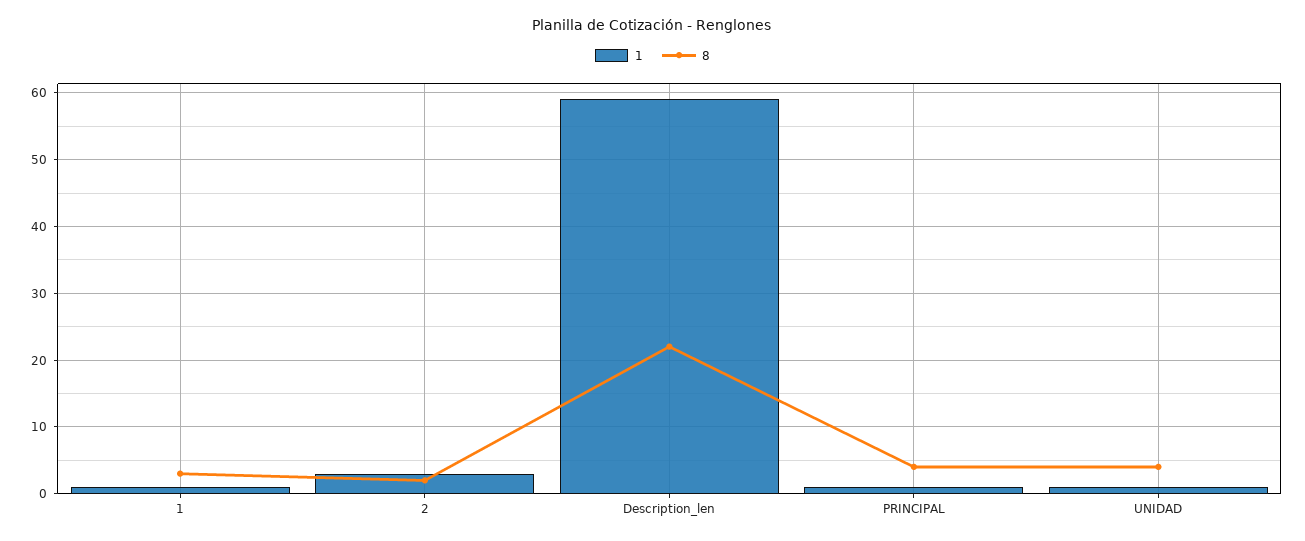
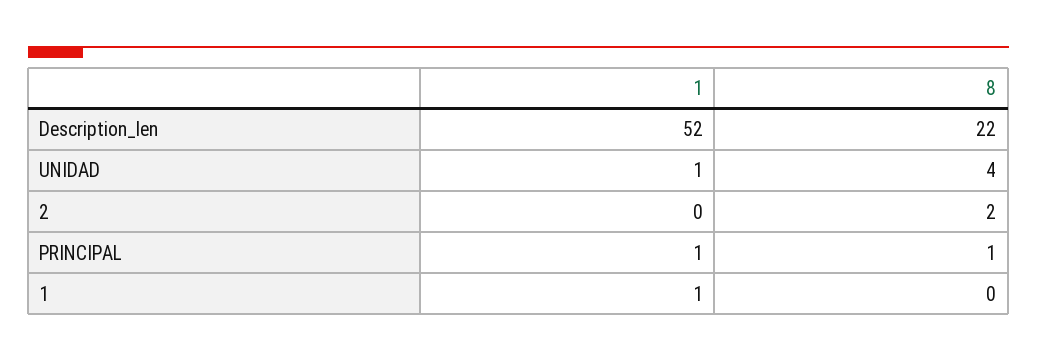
8, 1: 3 -> 0
1, 2: 3 -> 0
1, Description_len: 59 -> 52
8, PRINCIPAL: 4 -> 1

